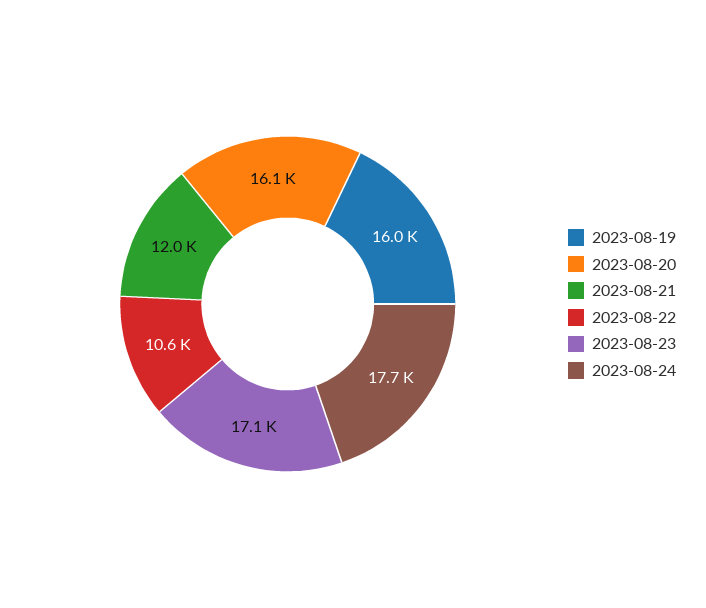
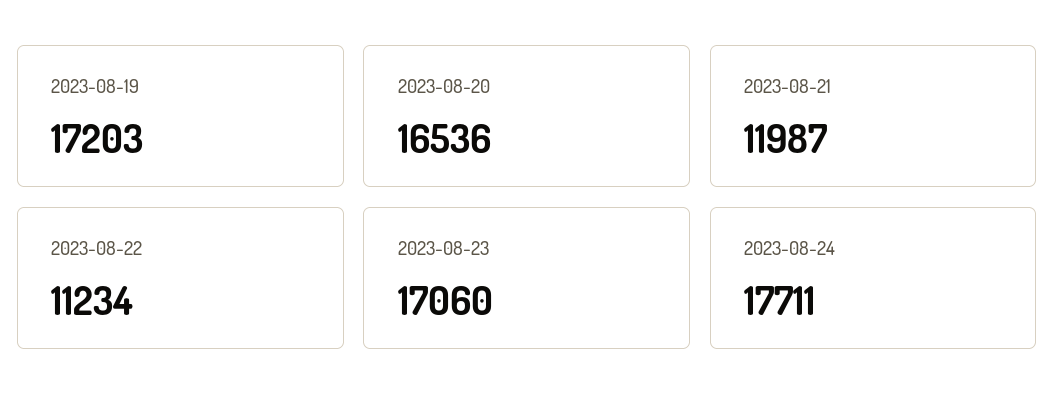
2023-08-19: 16000 -> 17203
2023-08-20: 16100 -> 16536
2023-08-22: 10600 -> 11234

